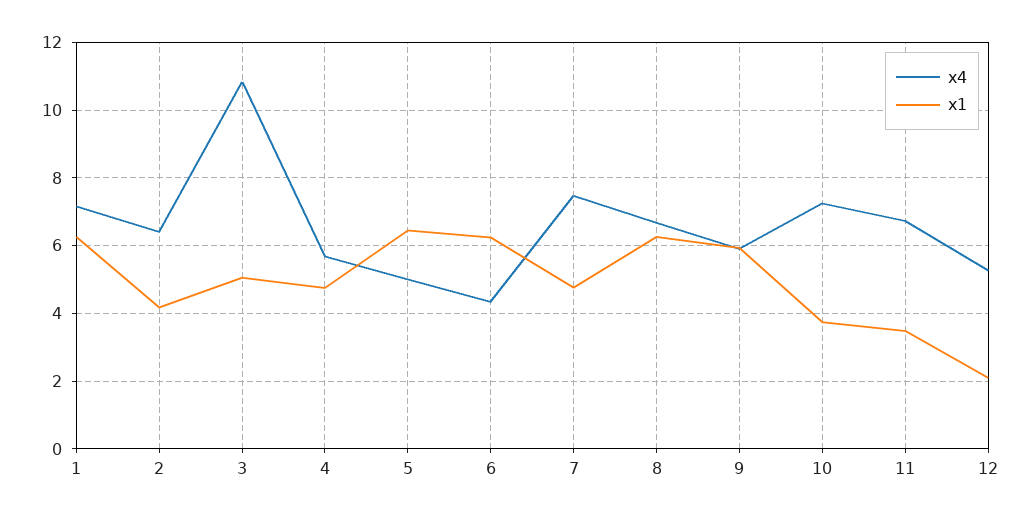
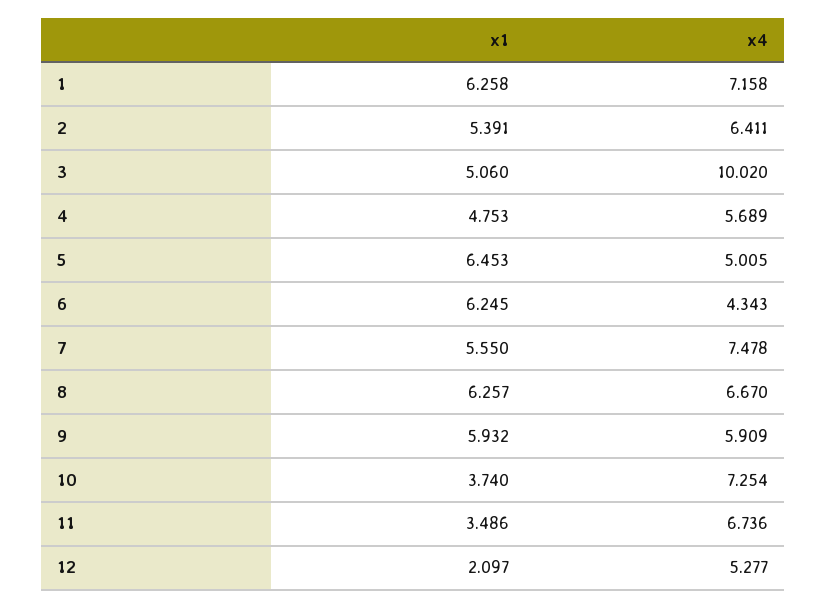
x1, 2: 4.2 -> 5.391
x4, 3: 10.8 -> 10.02
x1, 7: 4.8 -> 5.55

